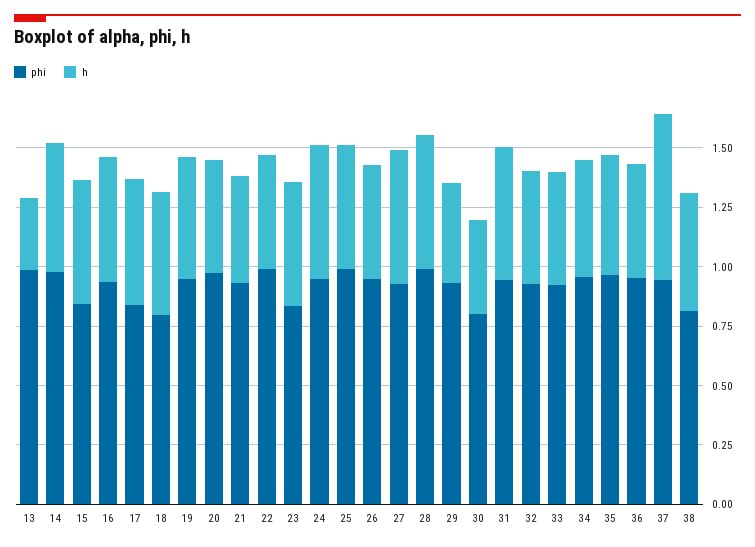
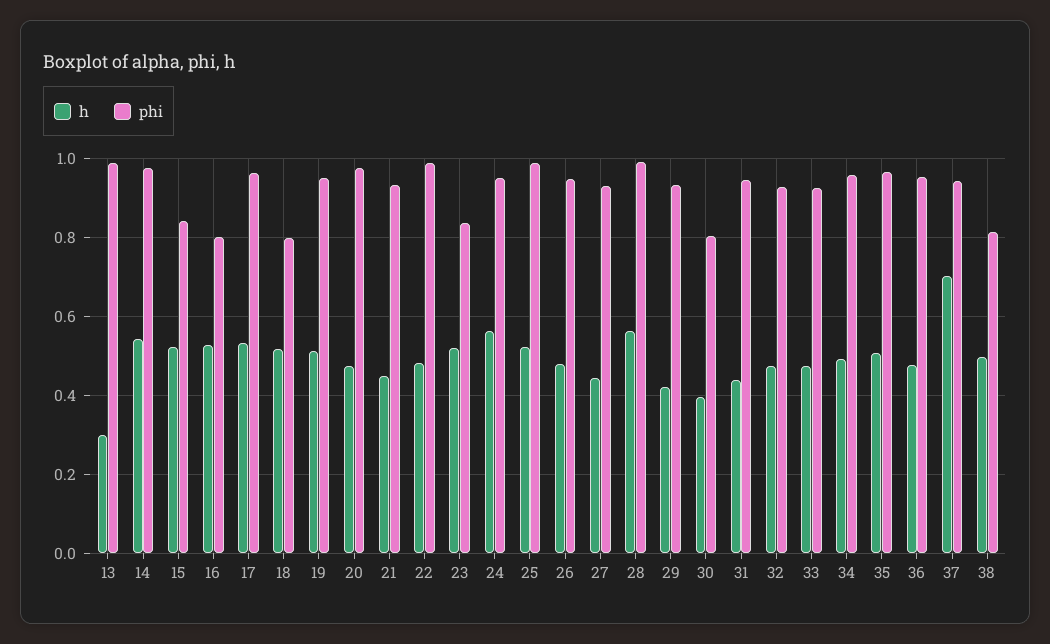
phi, 16: 0.95 -> 0.8
phi, 17: 0.85 -> 0.96
h, 27: 0.55 -> 0.44
h, 31: 0.55 -> 0.44

